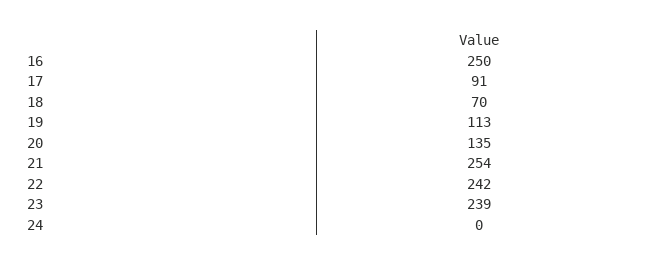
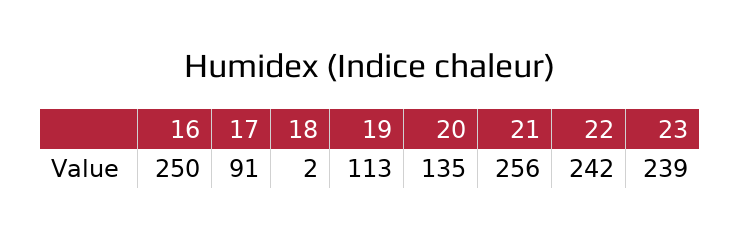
18: 70 -> 2
21: 254 -> 256
24: 0 -> none

